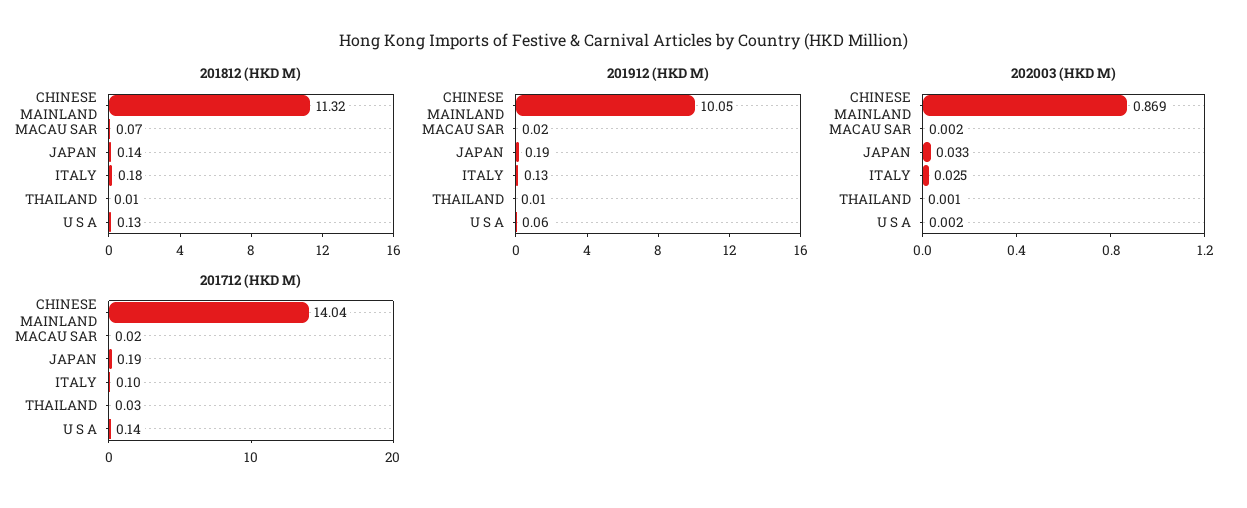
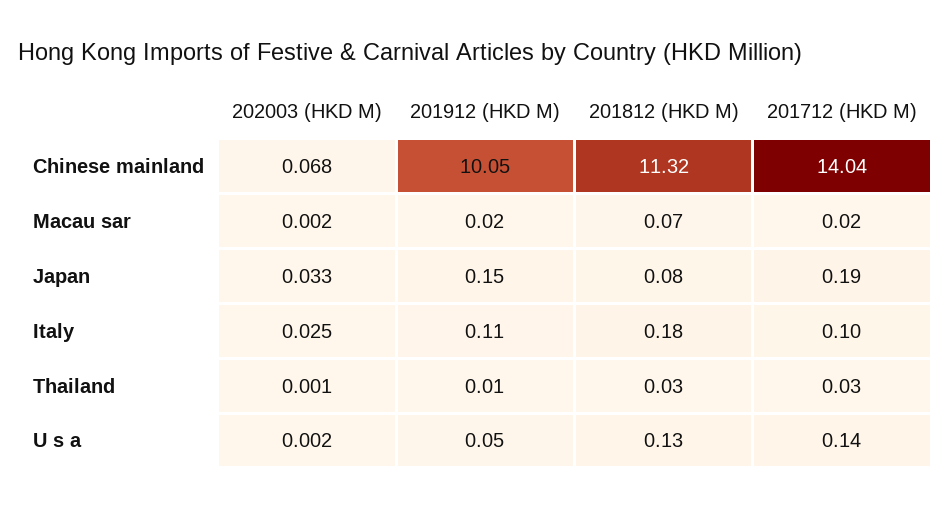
201812 (HKD M), JAPAN: 0.14 -> 0.08
201812 (HKD M), THAILAND: 0.01 -> 0.03
201912 (HKD M), JAPAN: 0.19 -> 0.15
201912 (HKD M), ITALY: 0.13 -> 0.11
201912 (HKD M), U S A: 0.06 -> 0.05
202003 (HKD M), CHINESE MAINLAND: 0.869 -> 0.068

